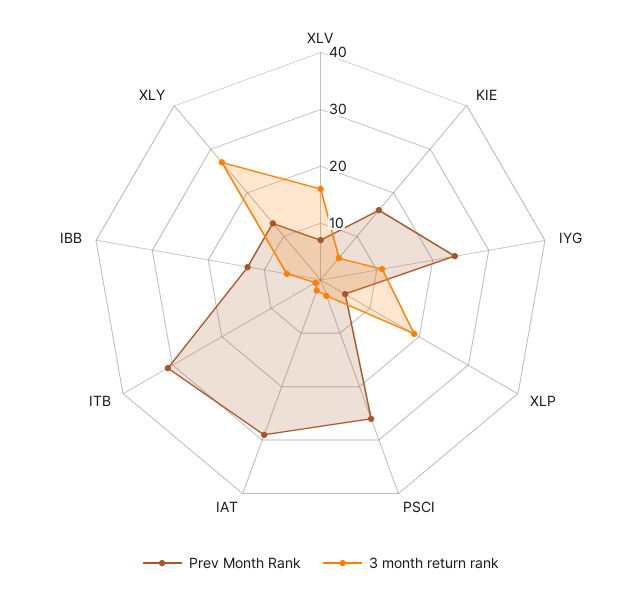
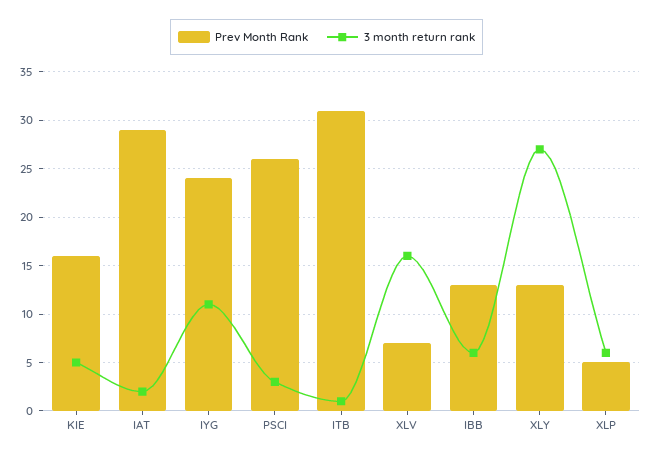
3 month return rank, XLP: 20 -> 6

